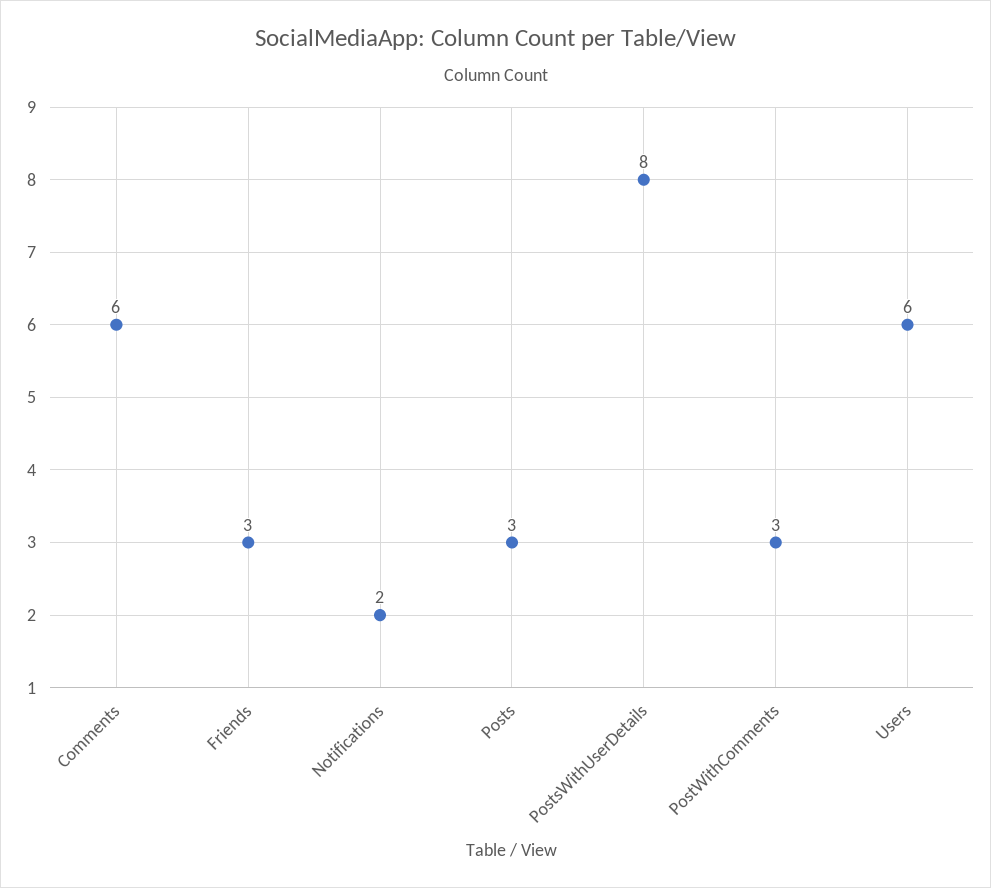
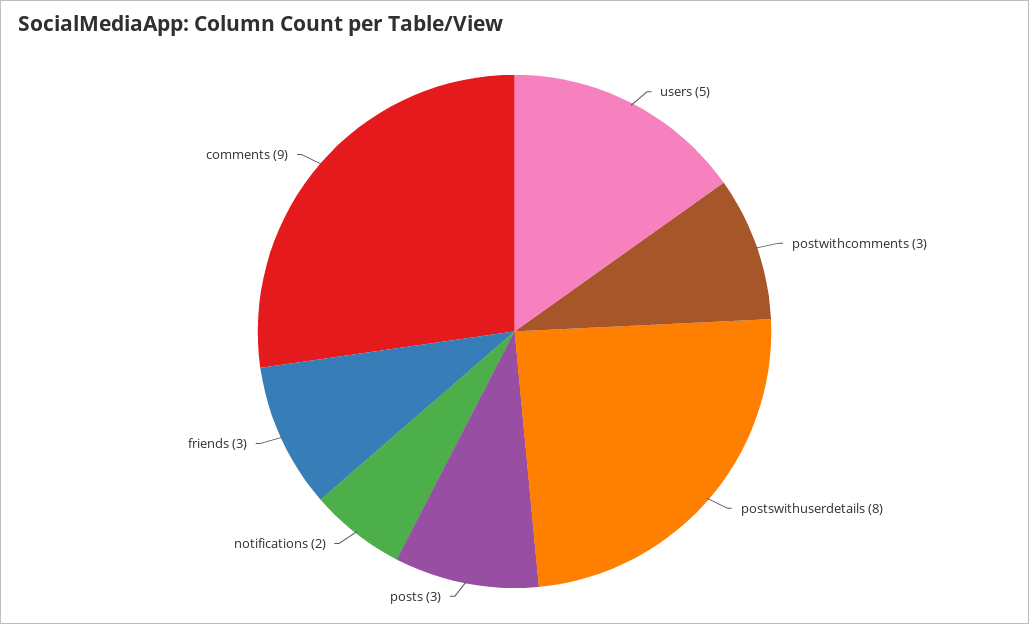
Comments: 6 -> 9
Users: 6 -> 5

